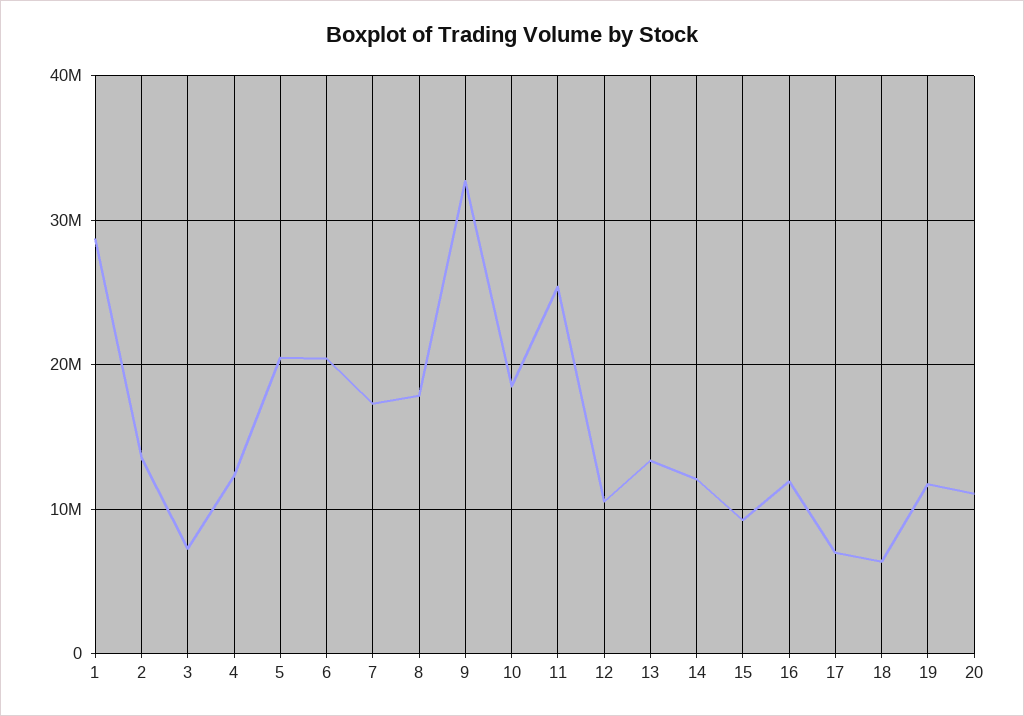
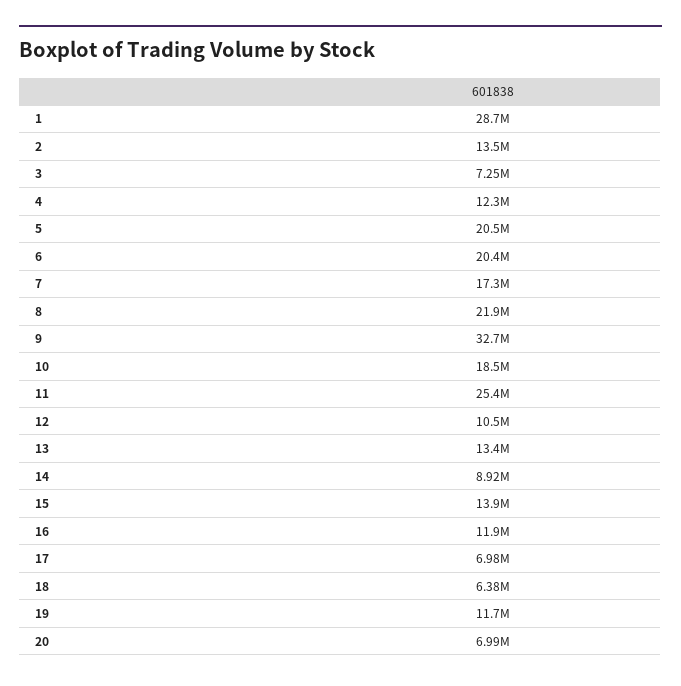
8: 18000000 -> 21900000
14: 12000000 -> 8920000
15: 9000000 -> 13900000
20: 11000000 -> 6990000

